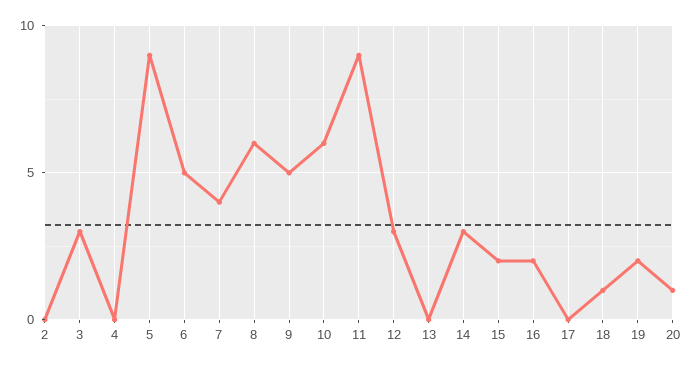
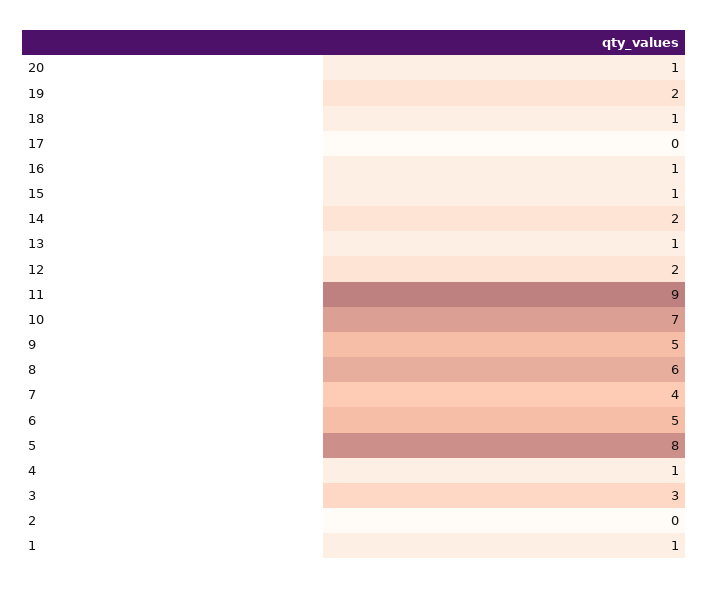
4: 0 -> 1
5: 9 -> 8
10: 6 -> 7
12: 3 -> 2
13: 0 -> 1
14: 3 -> 2
15: 2 -> 1
16: 2 -> 1
1: none -> 1

